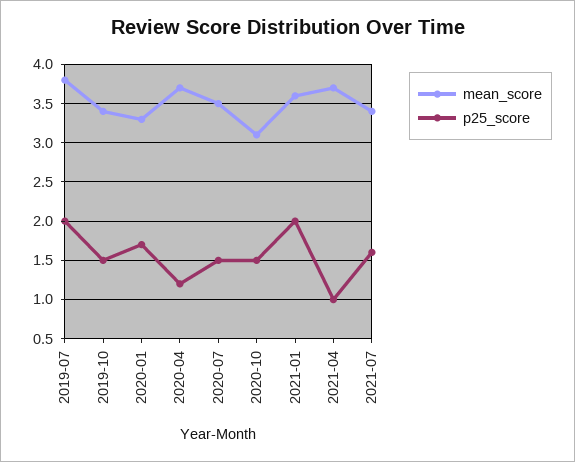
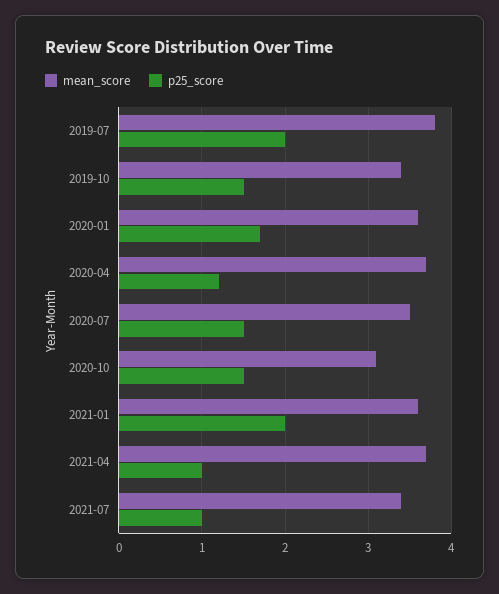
mean_score, 2020-01: 3.3 -> 3.6
p25_score, 2021-07: 1.6 -> 1

